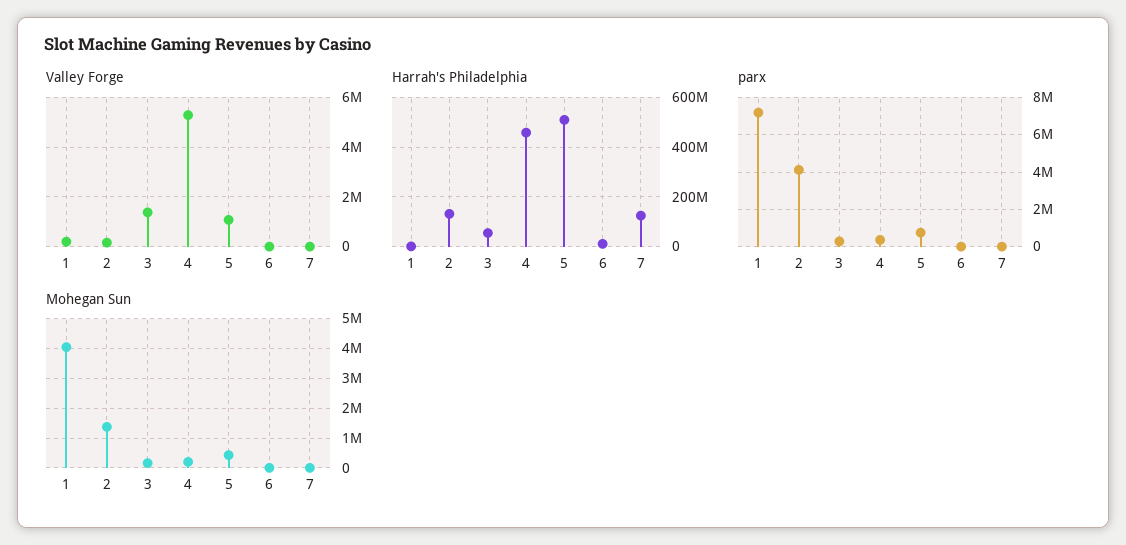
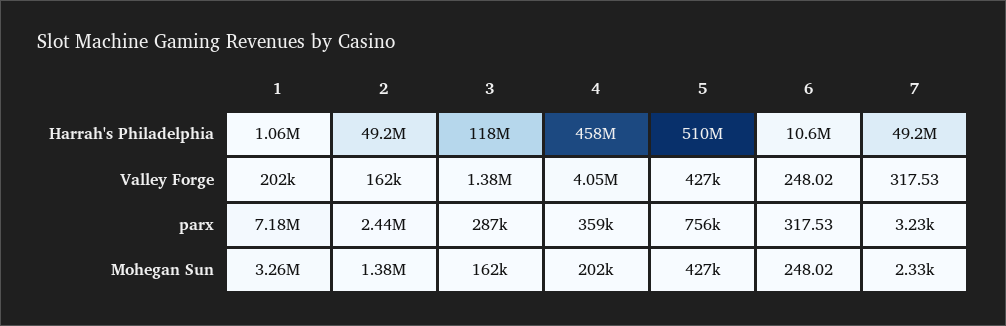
Valley Forge, 4: 5250000 -> 4050000
Valley Forge, 5: 1000000 -> 427000
Harrah's Philadelphia, 2: 125000000 -> 49200000
Harrah's Philadelphia, 3: 50000000 -> 118000000
Harrah's Philadelphia, 7: 125000000 -> 49200000
parx, 2: 4000000 -> 2440000
Mohegan Sun, 1: 4000000 -> 3260000

